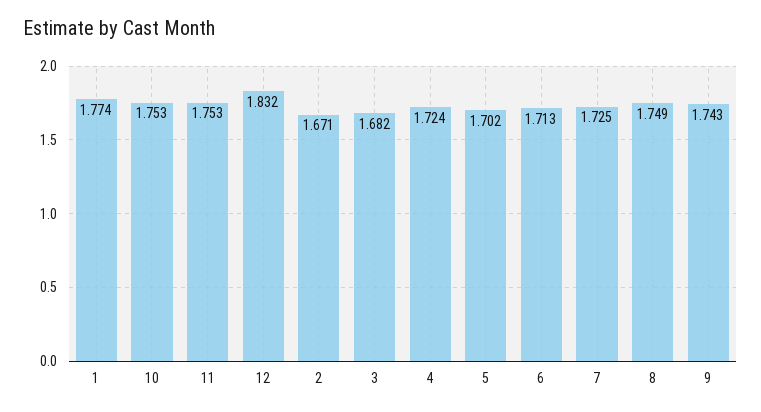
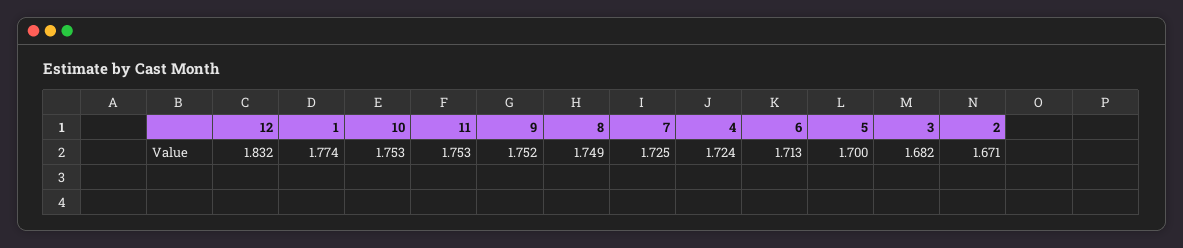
5: 1.702 -> 1.7
9: 1.743 -> 1.752

